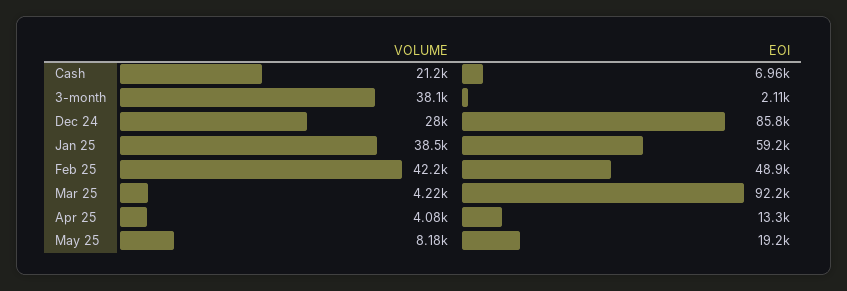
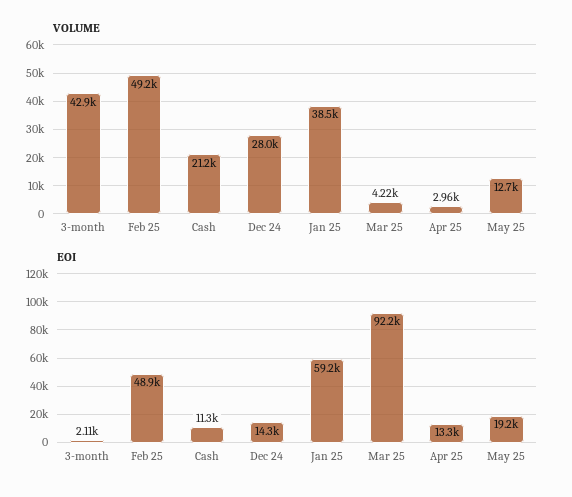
EOI, Cash: 6960 -> 11300
VOLUME, 3-month: 38100 -> 42900
EOI, Dec 24: 85800 -> 14300
VOLUME, Feb 25: 42200 -> 49200
VOLUME, Apr 25: 4080 -> 2960
VOLUME, May 25: 8180 -> 12700

